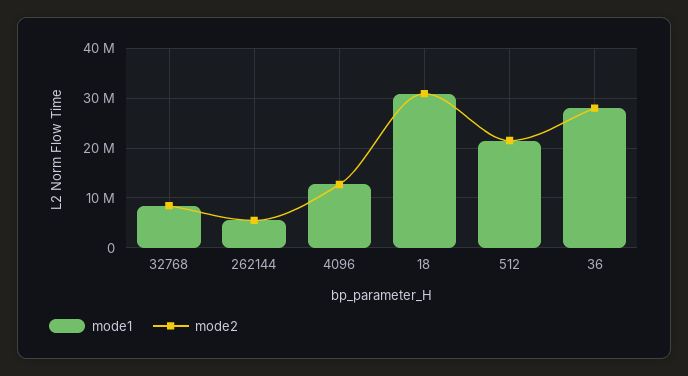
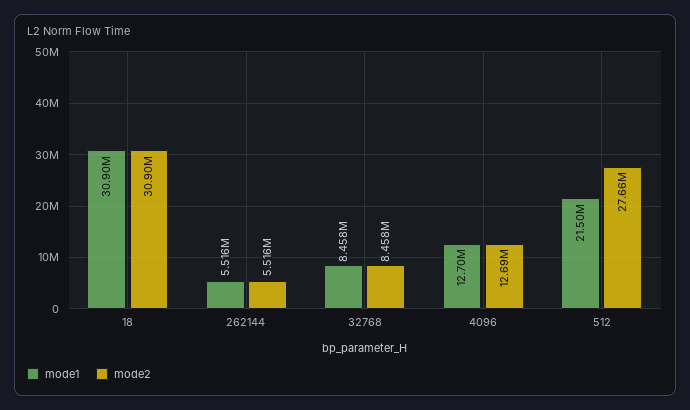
mode2, 512: 22000000 -> 27660000
mode1, 36: 28000000 -> none
mode2, 36: 28000000 -> none

